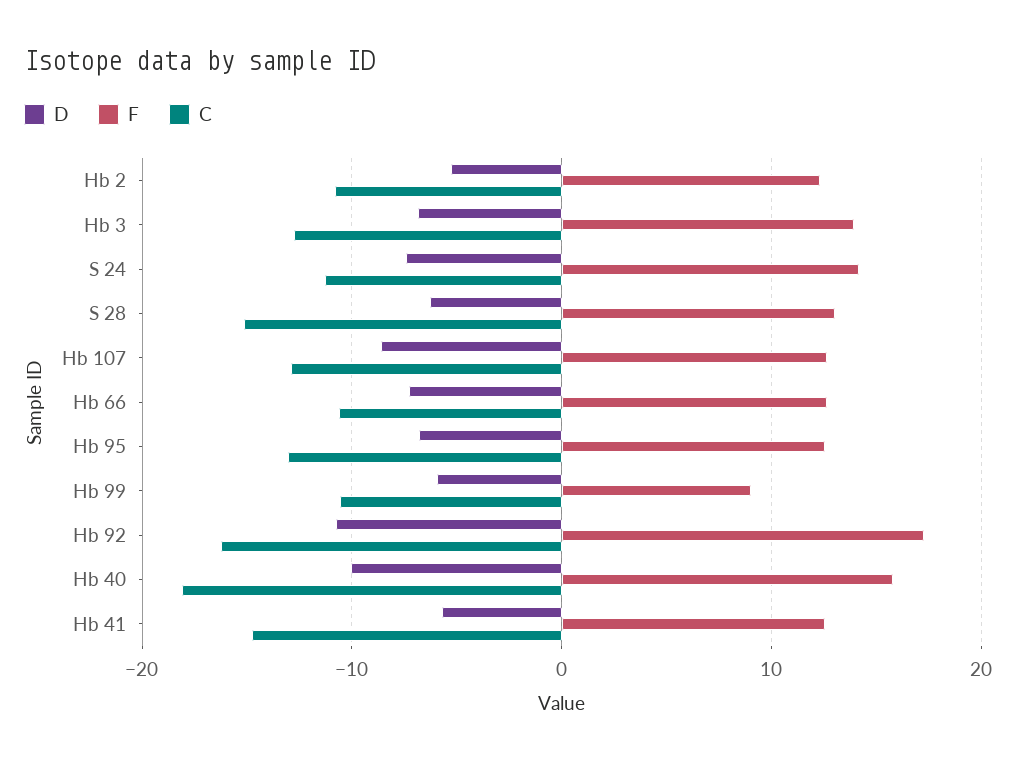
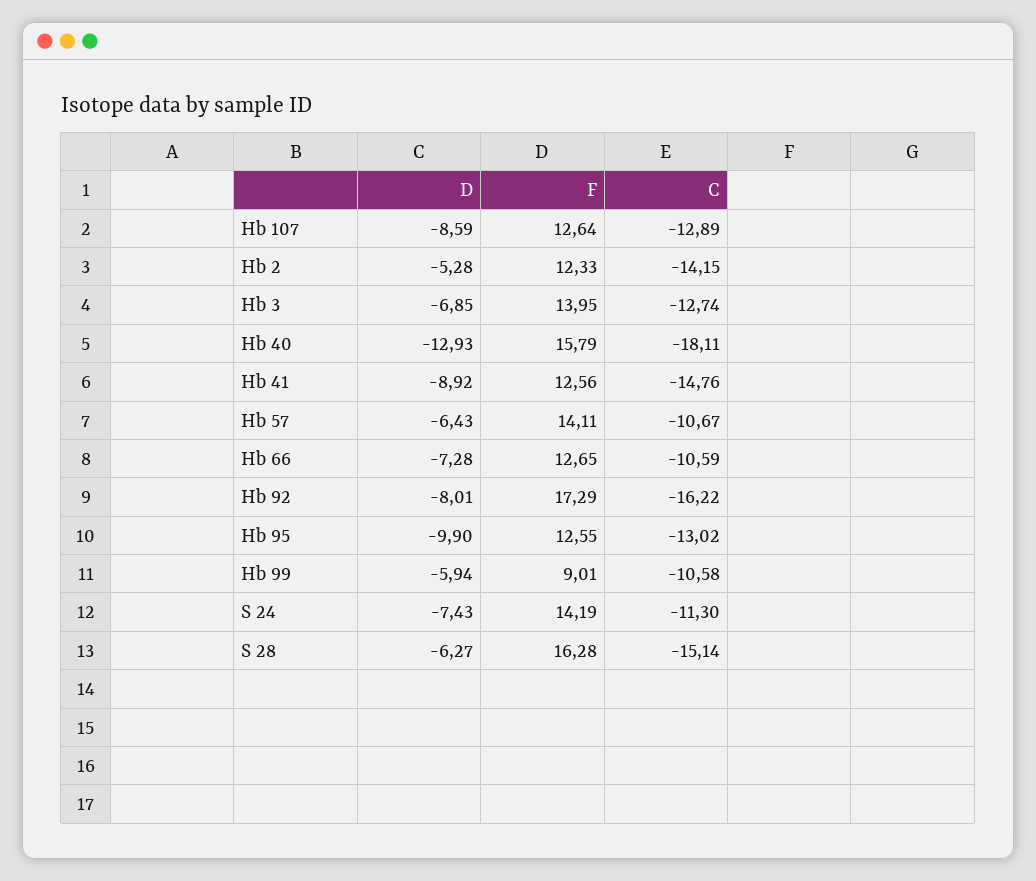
C, Hb 2: -11 -> -14.15
F, S 28: 13 -> 16.28
D, Hb 95: -7 -> -9.9
D, Hb 92: -11 -> -8.01
D, Hb 40: -10 -> -12.93
D, Hb 41: -6 -> -8.92
D, Hb 57: none -> -6.43
F, Hb 57: none -> 14.11
C, Hb 57: none -> -10.67

